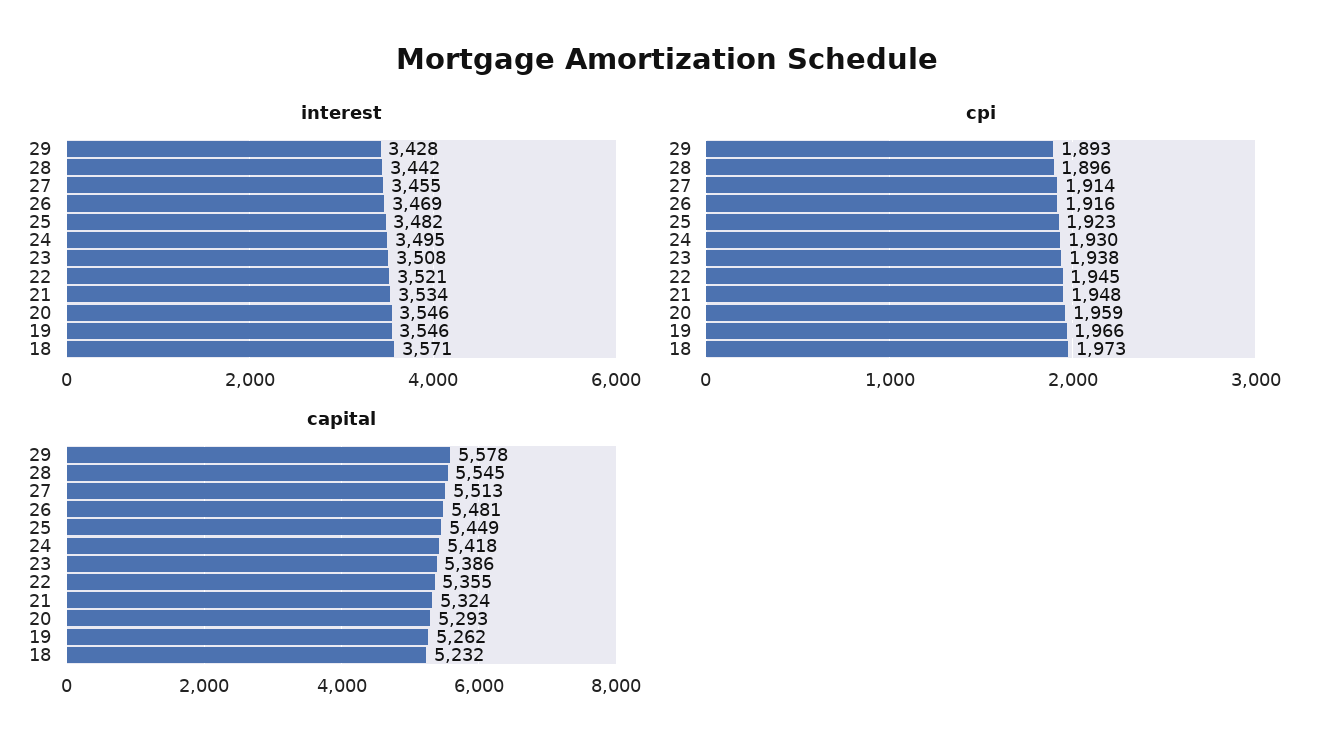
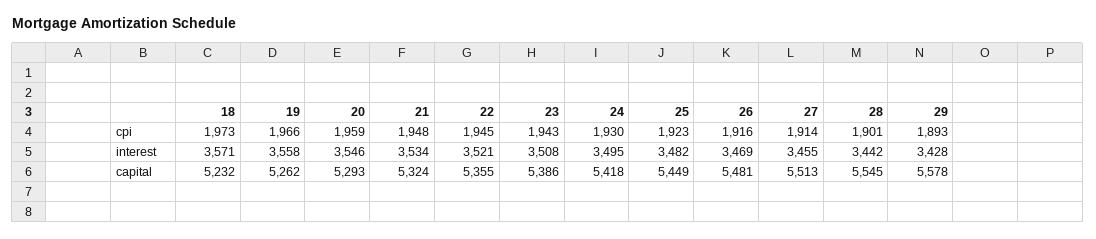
interest, 19: 3546 -> 3558
cpi, 28: 1896 -> 1901
cpi, 23: 1938 -> 1943

